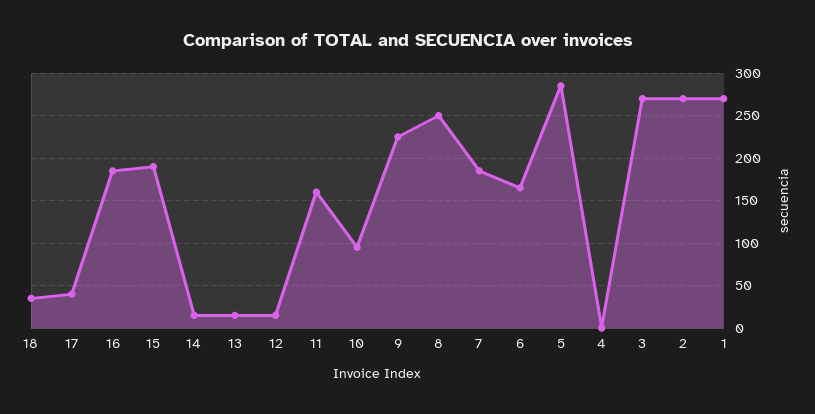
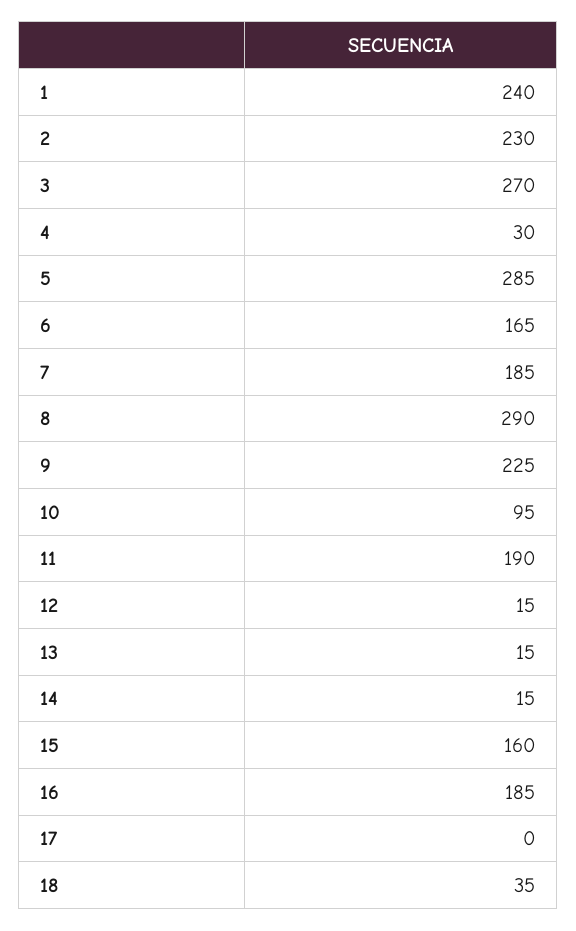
17: 40 -> 0
15: 190 -> 160
11: 160 -> 190
8: 250 -> 290
4: 0 -> 30
2: 270 -> 230
1: 270 -> 240

